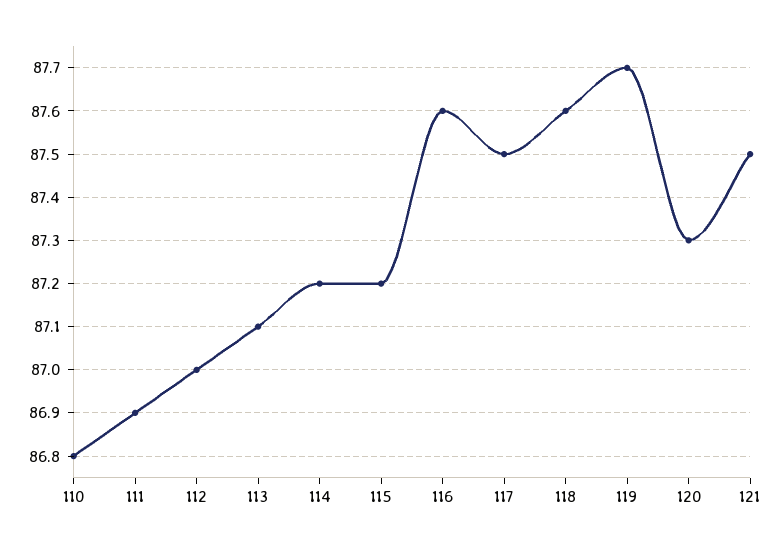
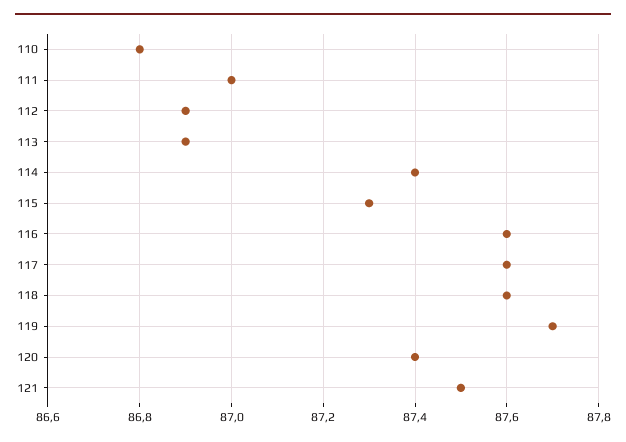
111: 86.9 -> 87
112: 87 -> 86.9
113: 87.1 -> 86.9
114: 87.2 -> 87.4
115: 87.2 -> 87.3
117: 87.5 -> 87.6
120: 87.3 -> 87.4

